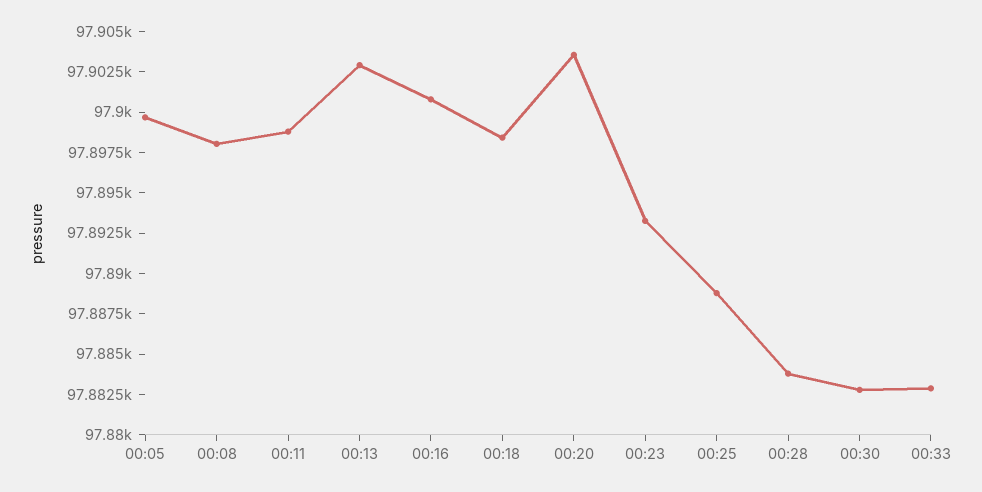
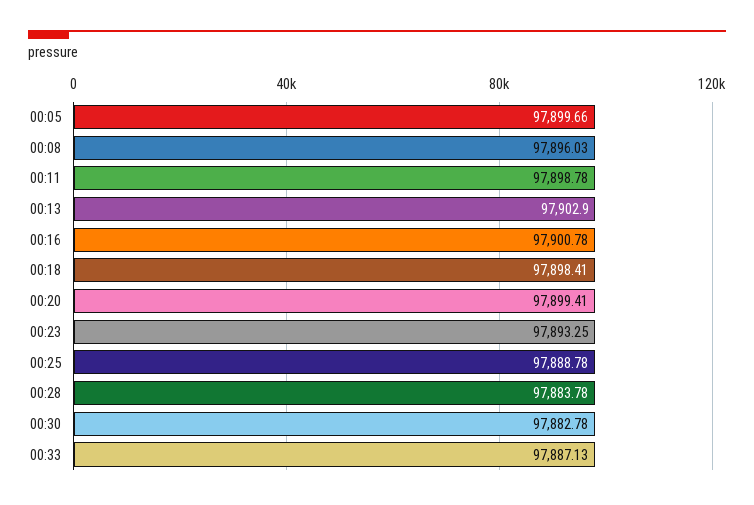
00:08: 97898 -> 97896.03
00:20: 97903.5 -> 97899.41
00:33: 97883 -> 97887.13

